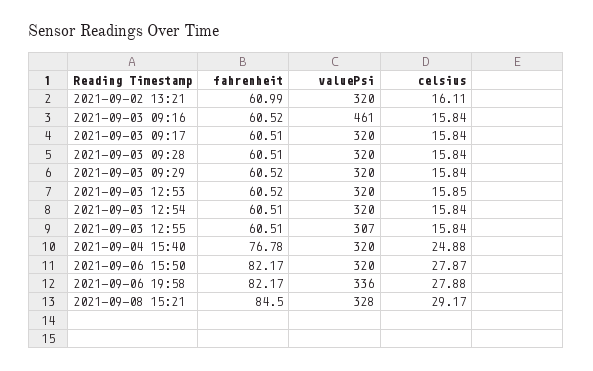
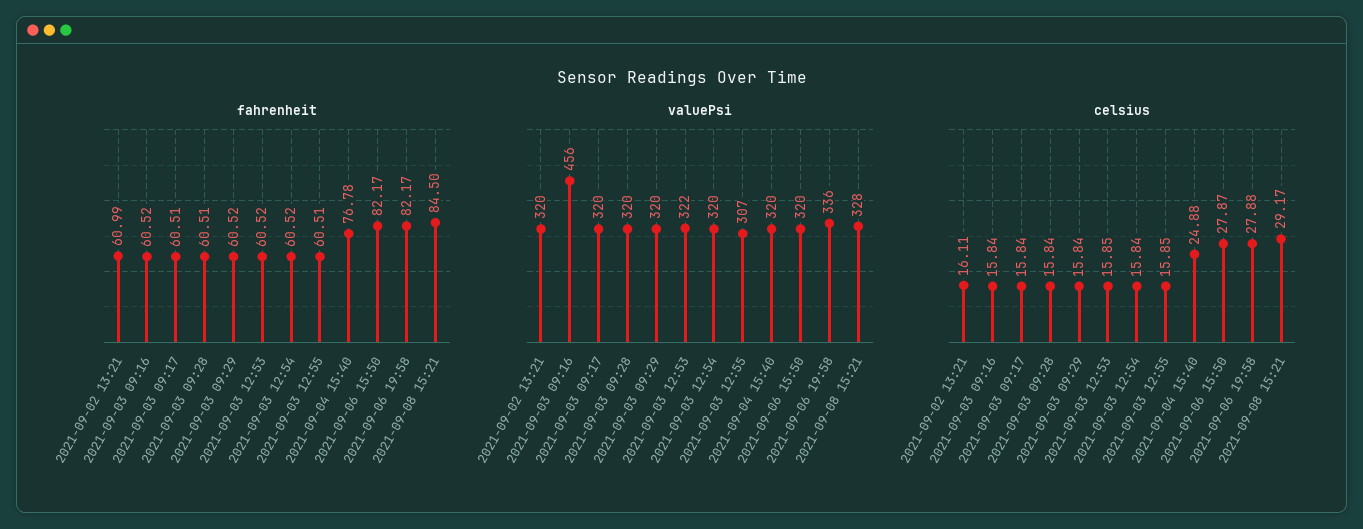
valuePsi, 2021-09-03 09:16: 461 -> 456
valuePsi, 2021-09-03 12:53: 320 -> 322
fahrenheit, 2021-09-03 12:54: 60.51 -> 60.52
celsius, 2021-09-03 12:55: 15.84 -> 15.85

